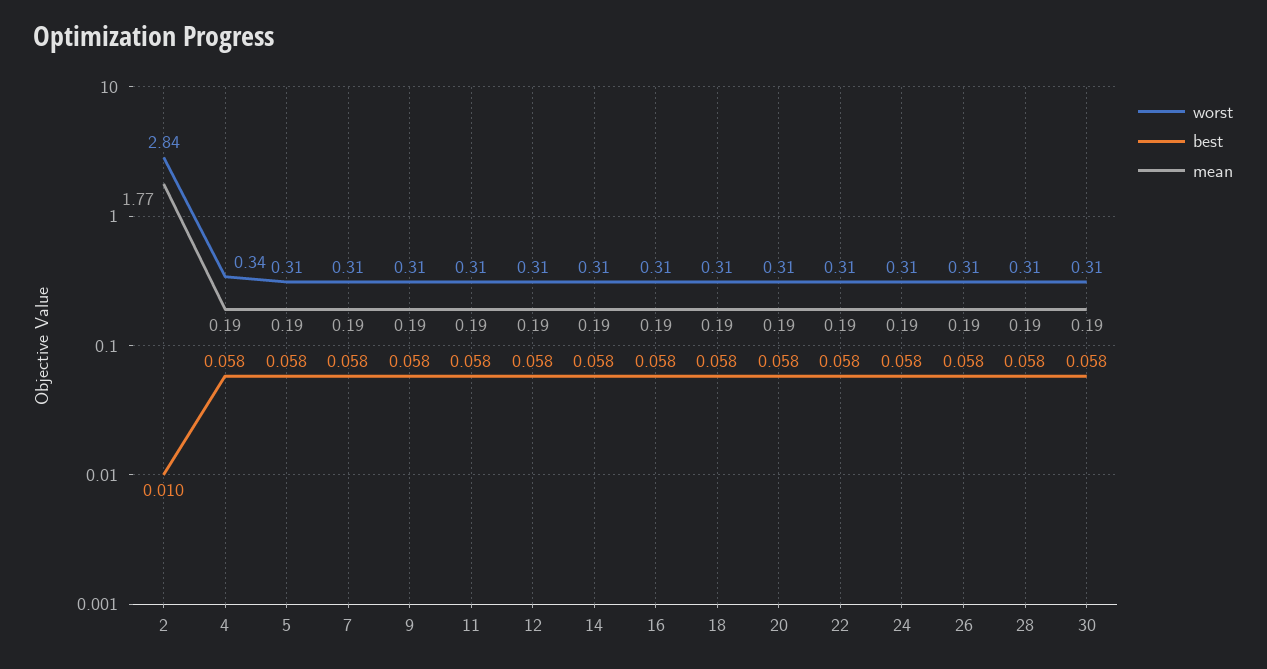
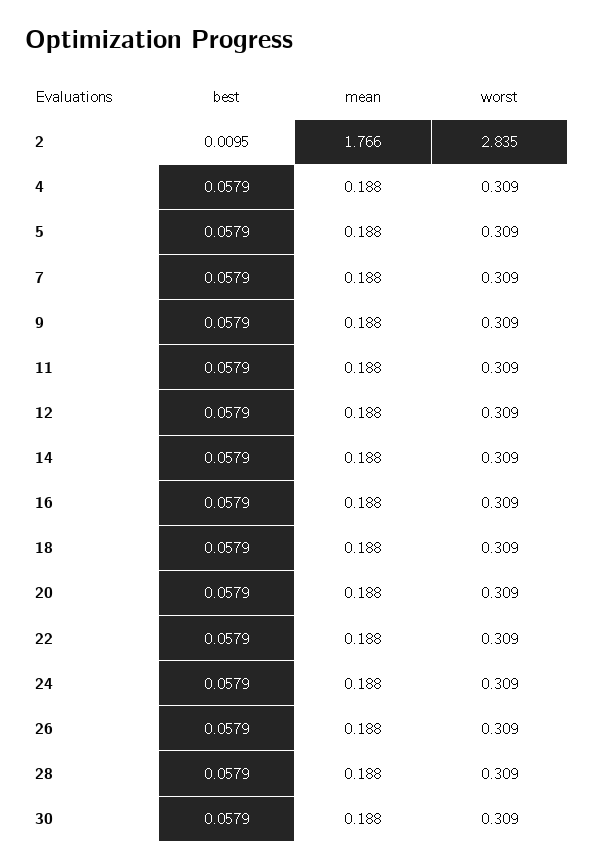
worst, 4: 0.34 -> 0.309

